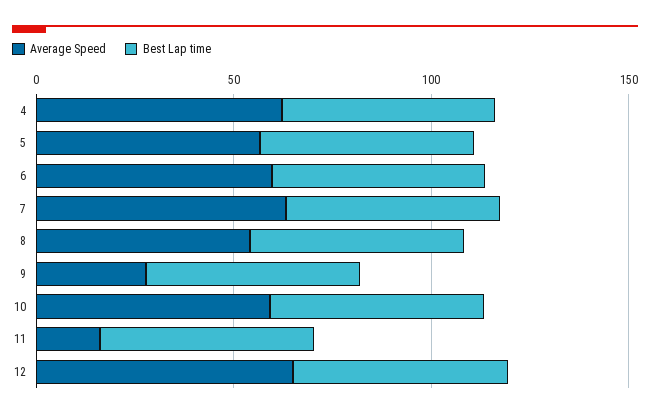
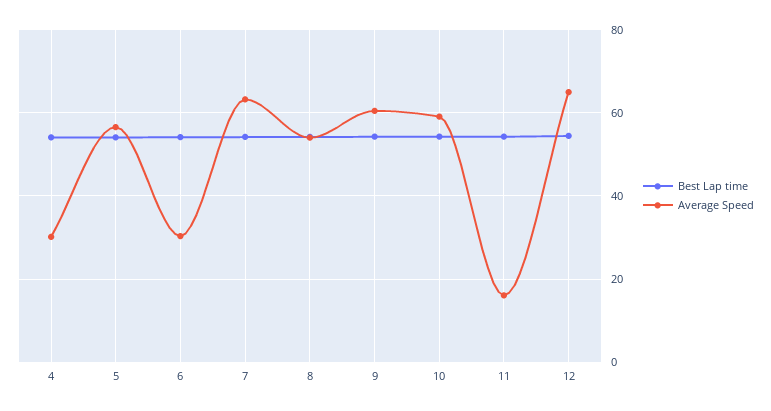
Average Speed, 4: 60 -> 30
Average Speed, 6: 60 -> 30
Average Speed, 9: 30 -> 60

